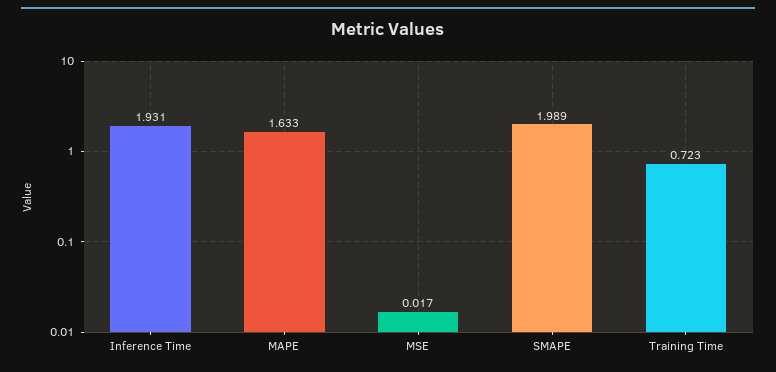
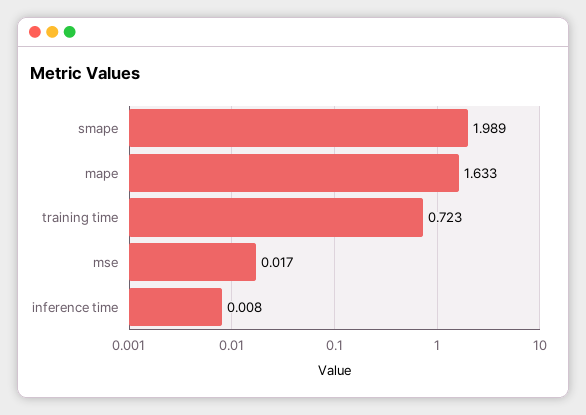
Inference Time: 1.931 -> 0.008

